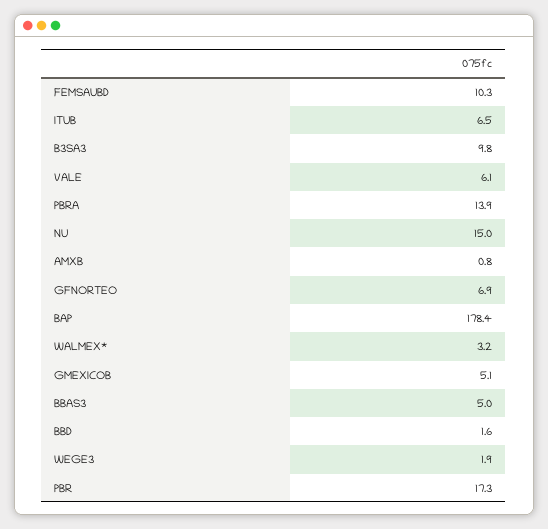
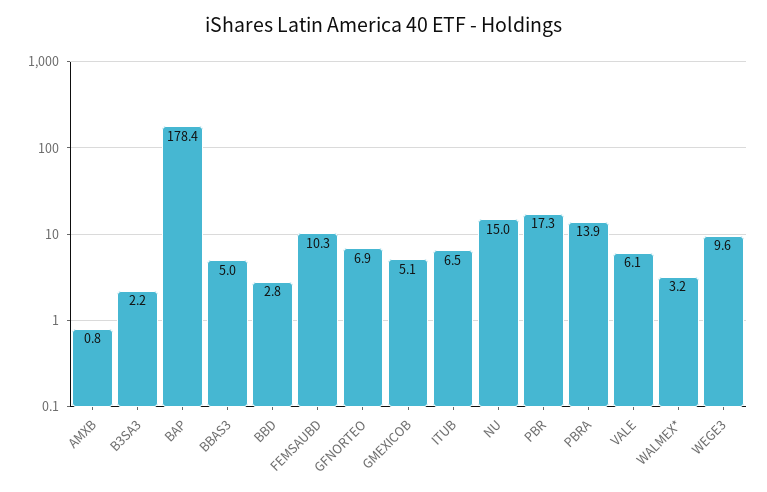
B3SA3: 9.8 -> 2.2
BBD: 1.6 -> 2.8
WEGE3: 1.9 -> 9.6

